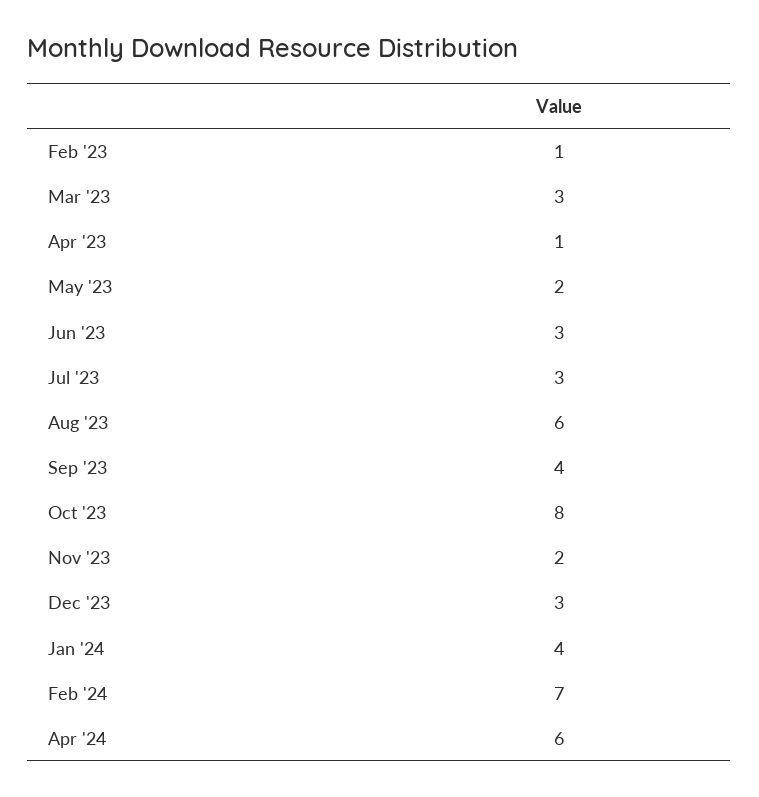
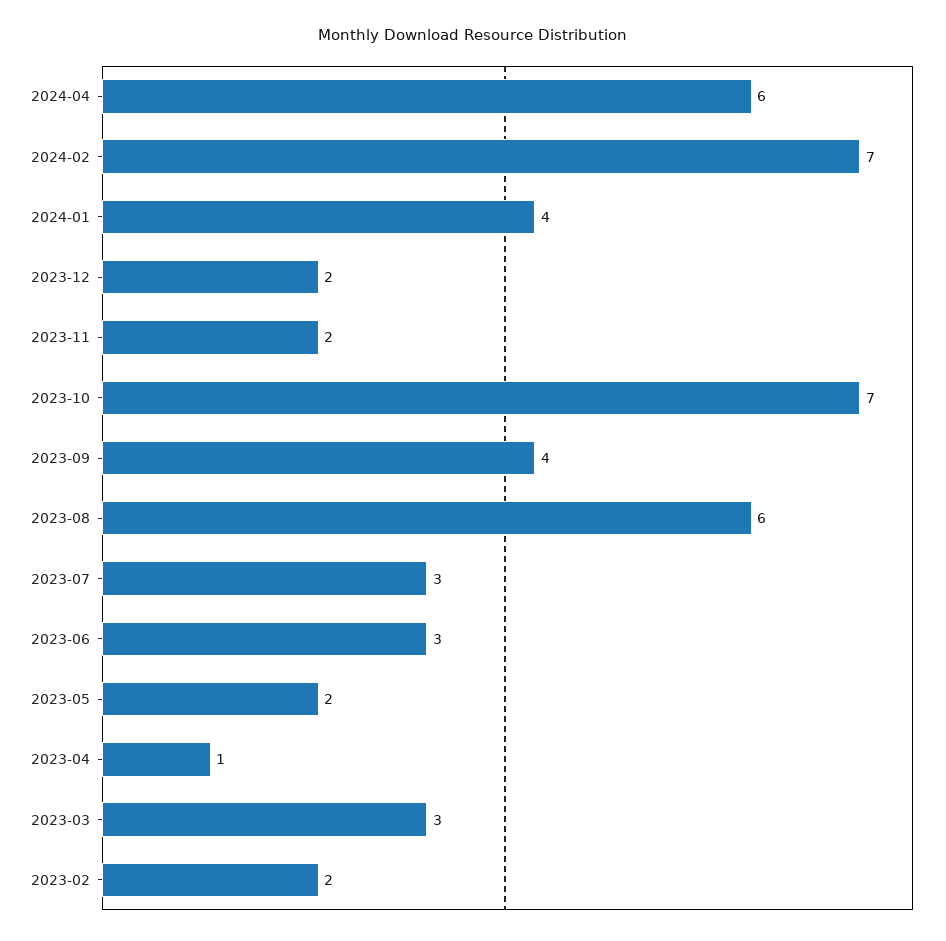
Feb '23: 1 -> 2
Oct '23: 8 -> 7
Dec '23: 3 -> 2

